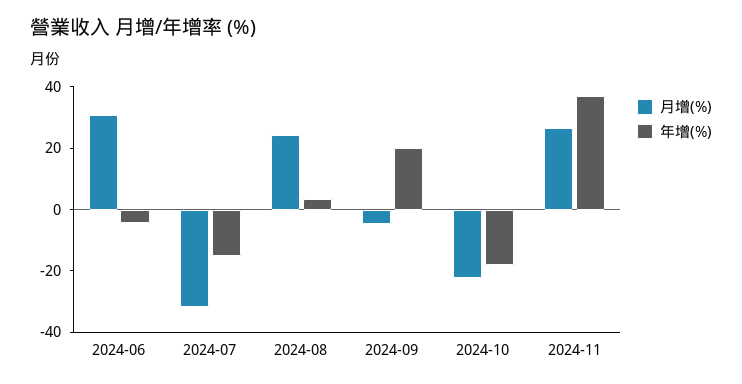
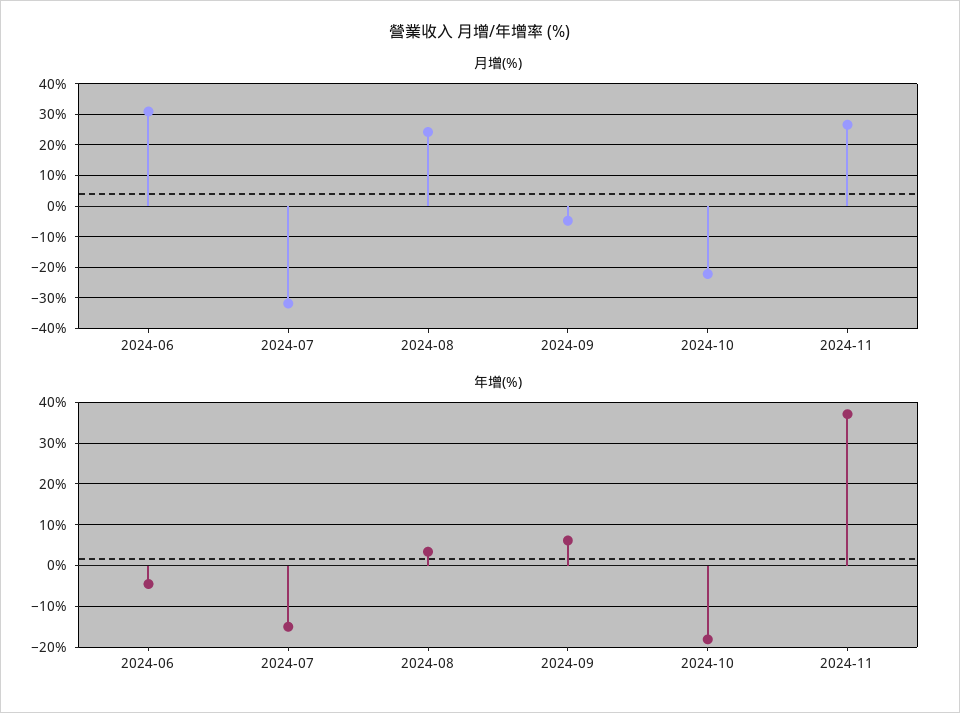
年增(%), 2024-09: 20 -> 6

